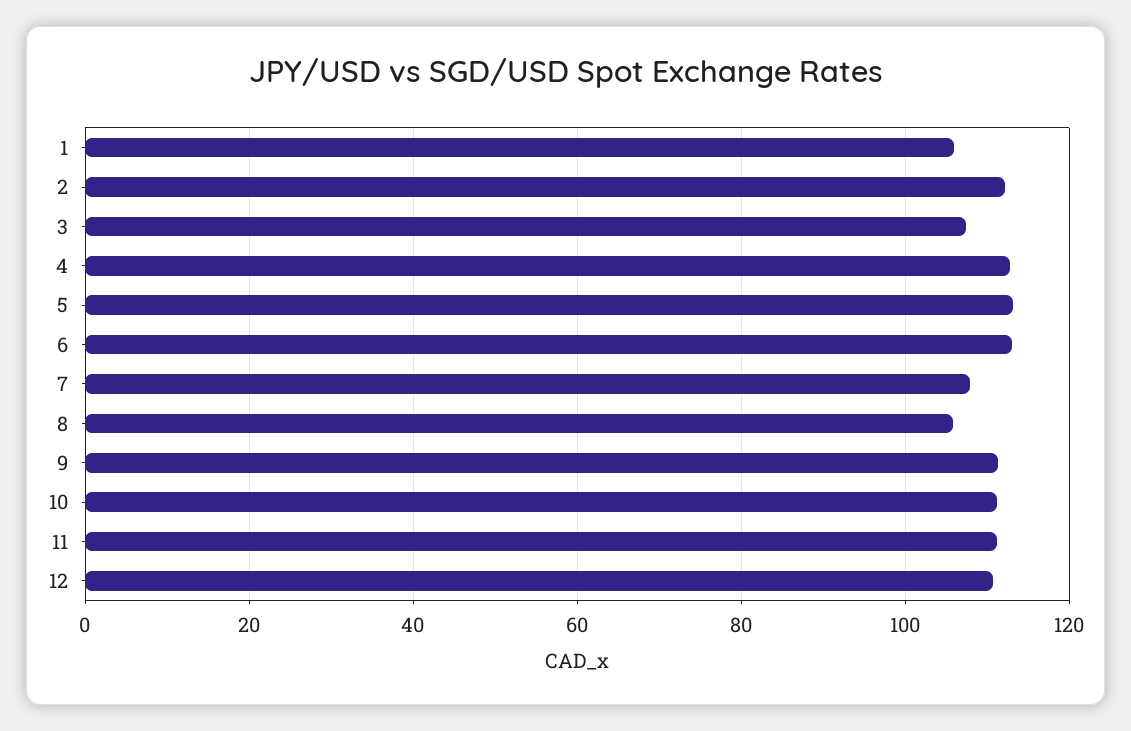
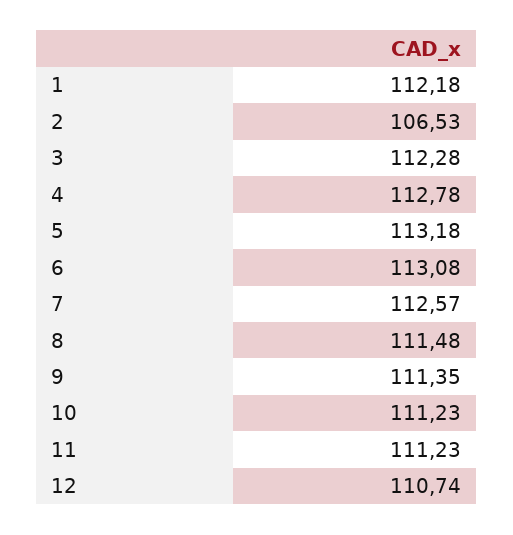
1: 106 -> 112.18
2: 112 -> 106.53
3: 108 -> 112.28
7: 108 -> 112.57
8: 106 -> 111.48

